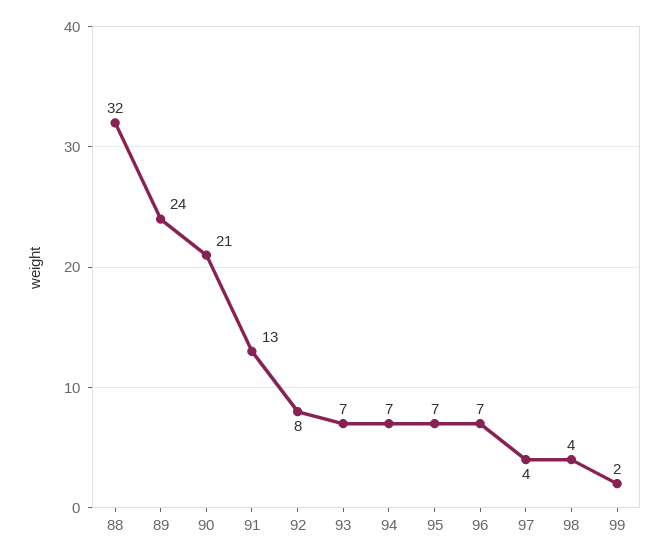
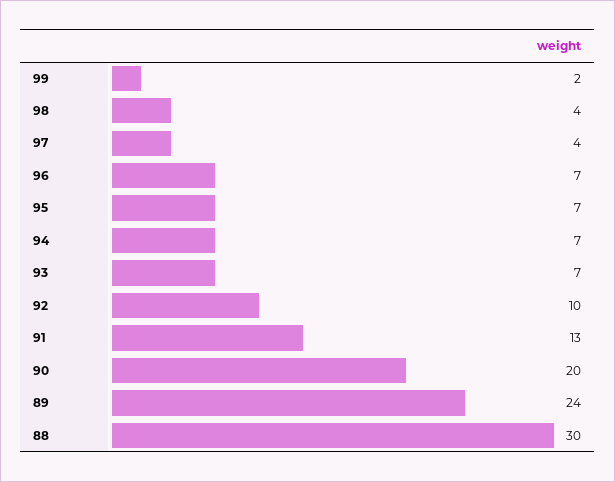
88: 32 -> 30
90: 21 -> 20
92: 8 -> 10

